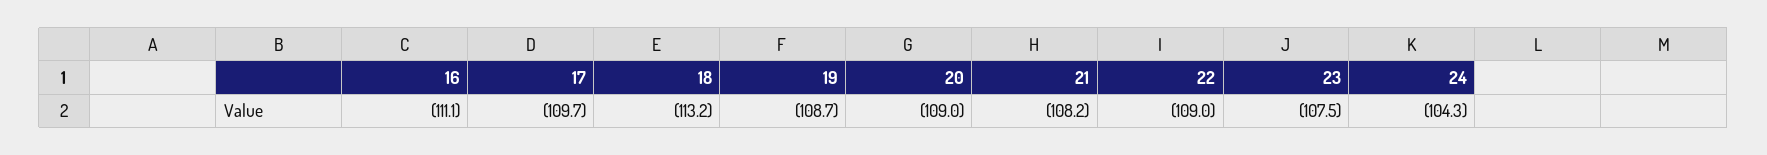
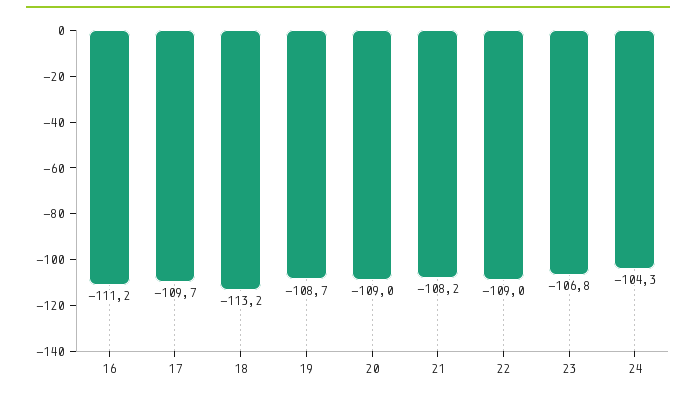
16: -111.1 -> -111.2
23: -107.5 -> -106.8

